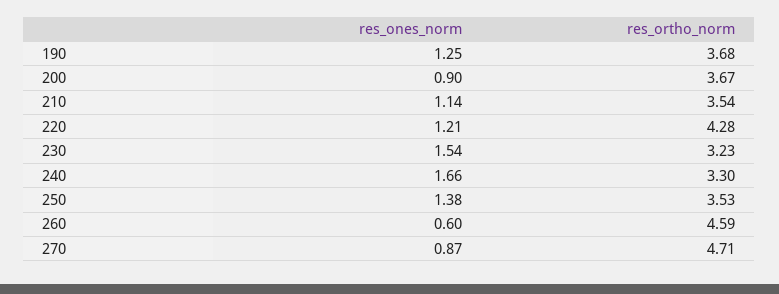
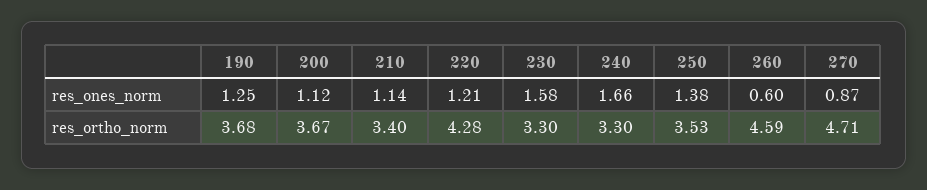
res_ones_norm, 200: 0.9 -> 1.12
res_ortho_norm, 210: 3.54 -> 3.4
res_ones_norm, 230: 1.54 -> 1.58
res_ortho_norm, 230: 3.23 -> 3.3

